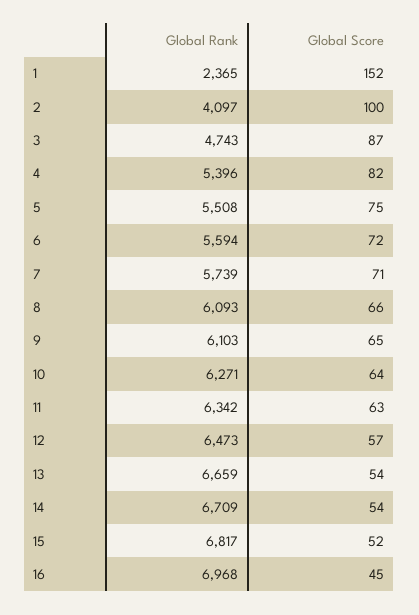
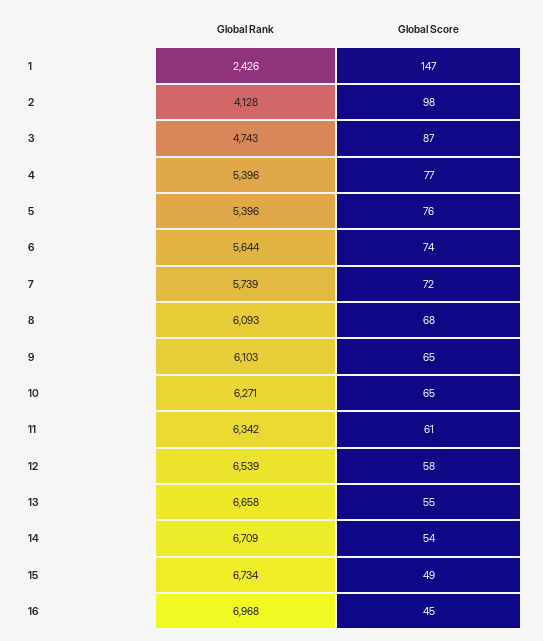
Global Rank, 1: 2365 -> 2426
Global Score, 1: 152 -> 147
Global Rank, 2: 4097 -> 4128
Global Score, 2: 100 -> 98
Global Score, 4: 82 -> 77
Global Rank, 5: 5508 -> 5396
Global Score, 5: 75 -> 76
Global Rank, 6: 5594 -> 5644
Global Score, 6: 72 -> 74
Global Score, 7: 71 -> 72
Global Score, 8: 66 -> 68
Global Score, 10: 64 -> 65
Global Score, 11: 63 -> 61
Global Rank, 12: 6473 -> 6539
Global Score, 12: 57 -> 58
Global Rank, 13: 6659 -> 6658
Global Score, 13: 54 -> 55
Global Rank, 15: 6817 -> 6734
Global Score, 15: 52 -> 49

